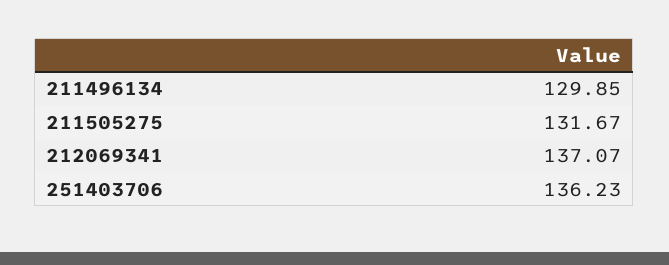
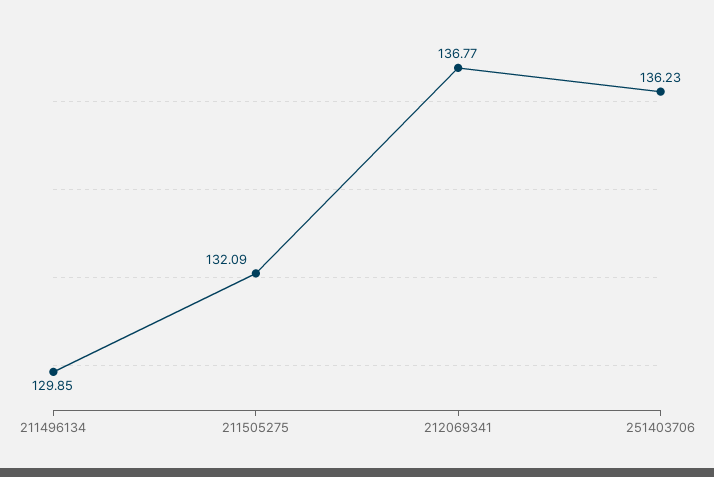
211505275: 131.67 -> 132.09
212069341: 137.07 -> 136.77

